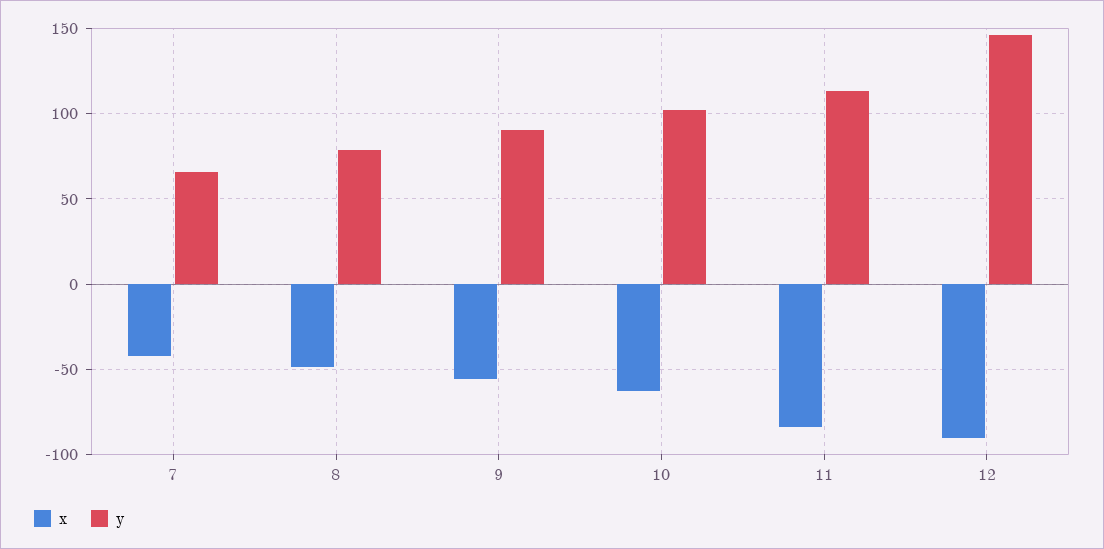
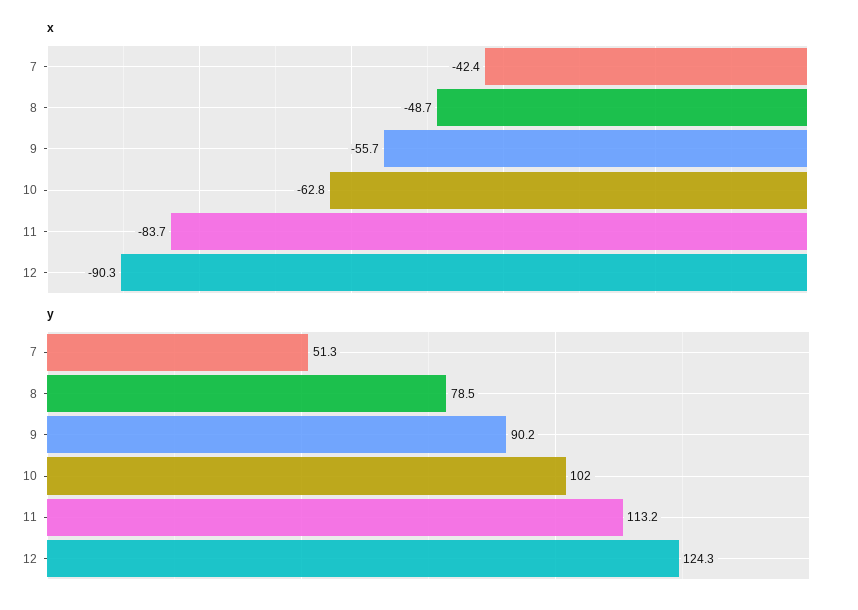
y, 7: 65 -> 51.3
y, 12: 145 -> 124.3

